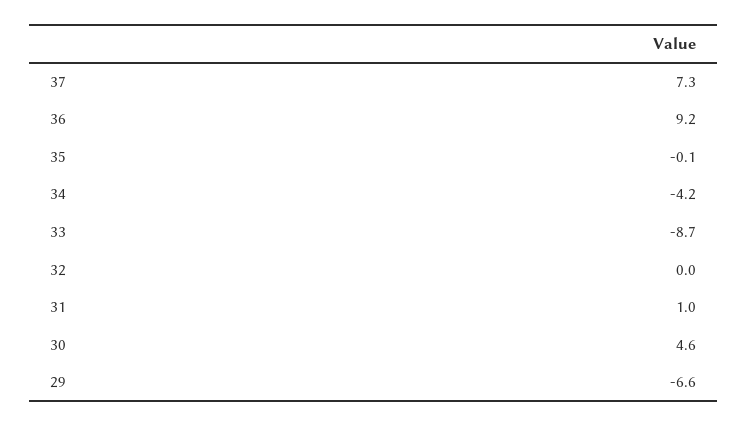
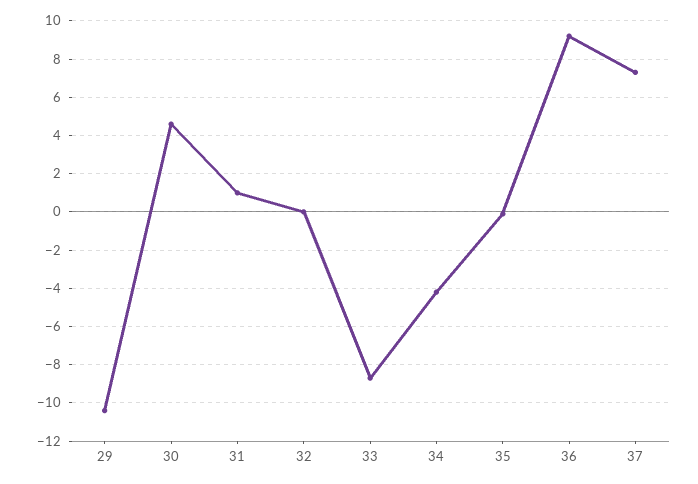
29: -6.6 -> -10.5

